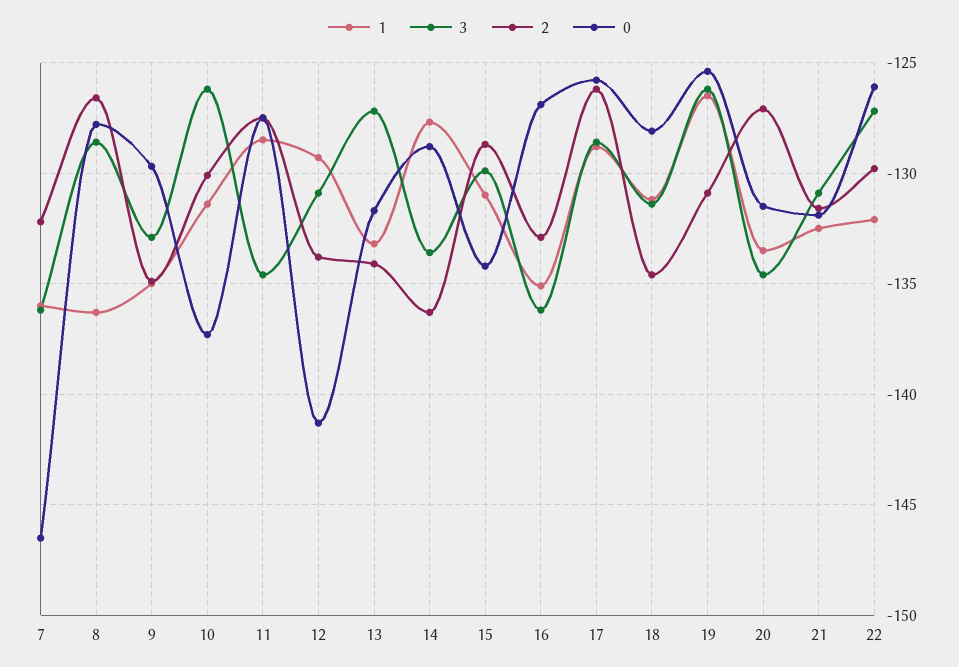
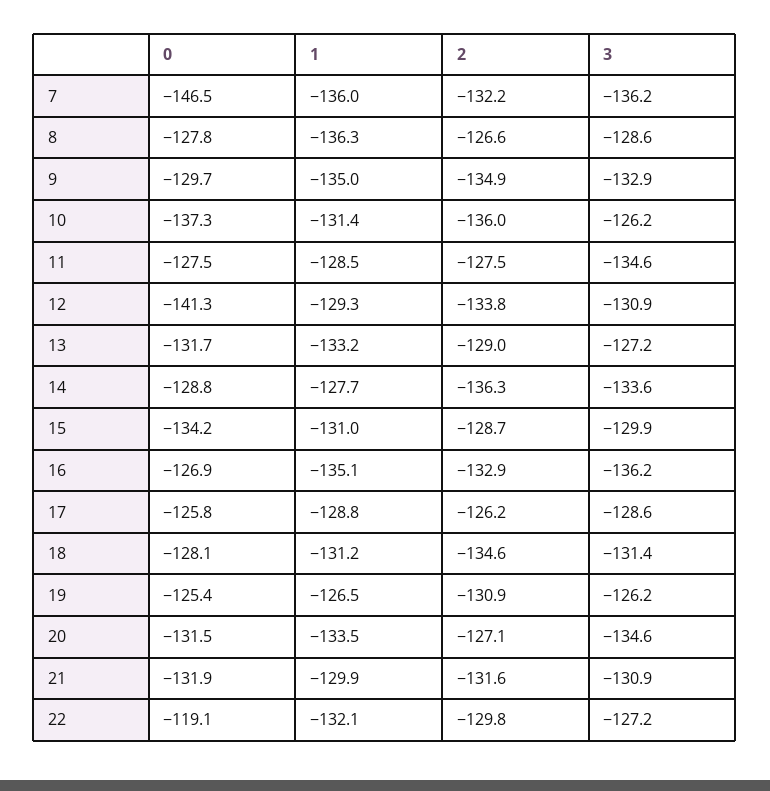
2, 10: -130 -> -136
2, 13: -134 -> -129
1, 21: -132.5 -> -129.9
0, 22: -126 -> -119.1

